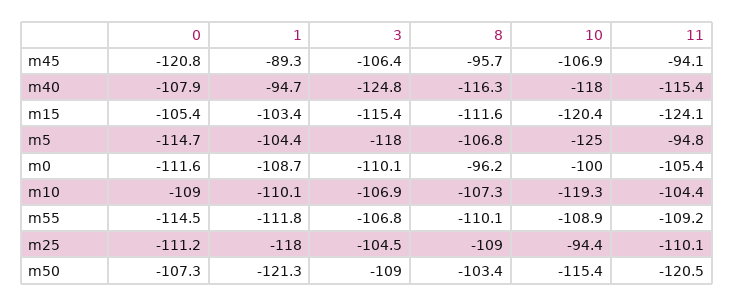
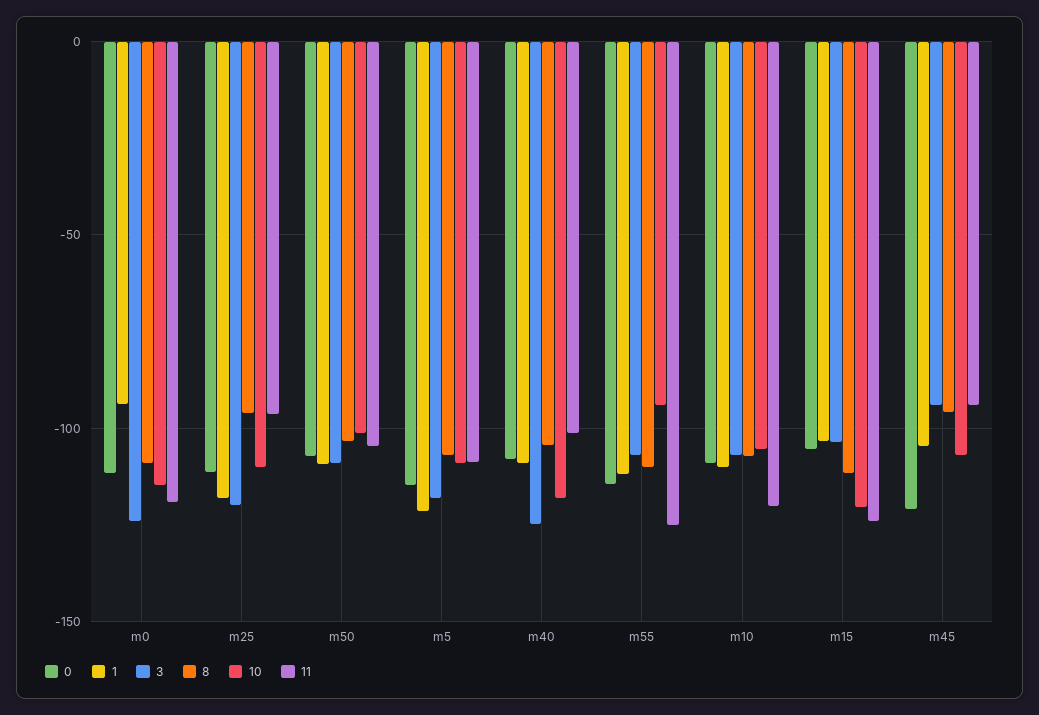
1, m45: -89.3 -> -105
3, m45: -106.4 -> -95
1, m40: -94.7 -> -110
8, m40: -116.3 -> -105
11, m40: -115.4 -> -100
3, m15: -115.4 -> -105
1, m5: -104.4 -> -120
10, m5: -125 -> -110
11, m5: -94.8 -> -110
1, m0: -108.7 -> -95
3, m0: -110.1 -> -125
8, m0: -96.2 -> -110
10, m0: -100 -> -115
11, m0: -105.4 -> -120
10, m10: -119.3 -> -105
11, m10: -104.4 -> -120
10, m55: -108.9 -> -95
11, m55: -109.2 -> -125
3, m25: -104.5 -> -120
8, m25: -109 -> -95
10, m25: -94.4 -> -110
11, m25: -110.1 -> -95
1, m50: -121.3 -> -110
10, m50: -115.4 -> -100
11, m50: -120.5 -> -105

